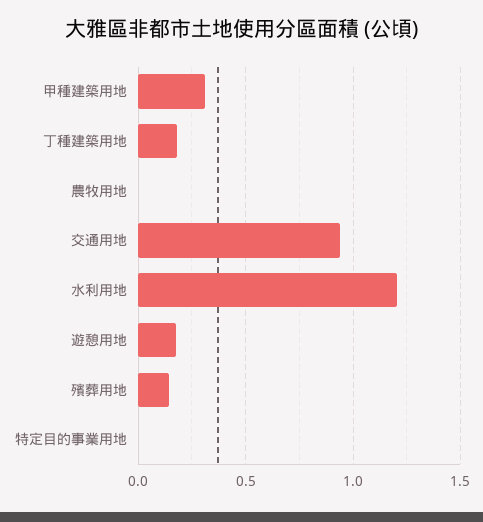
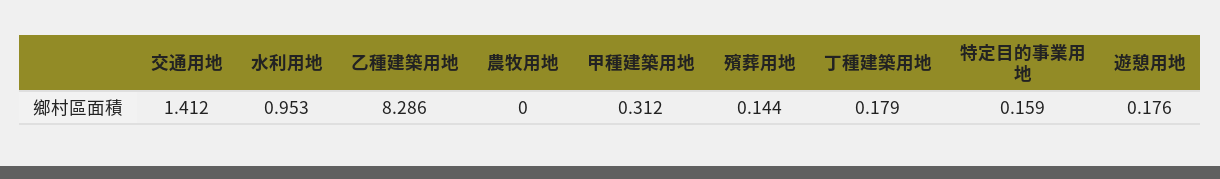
交通用地: 0.95 -> 1.412
水利用地: 1.2 -> 0.953
特定目的事業用地: 0 -> 0.159
乙種建築用地: none -> 8.286

